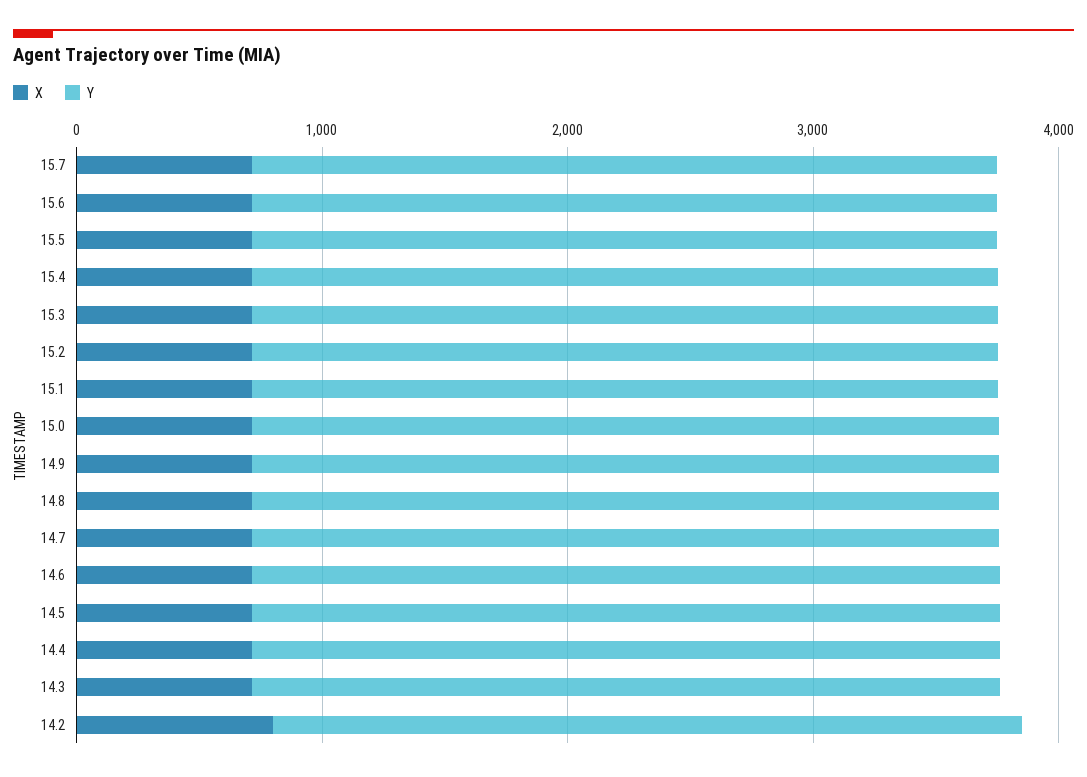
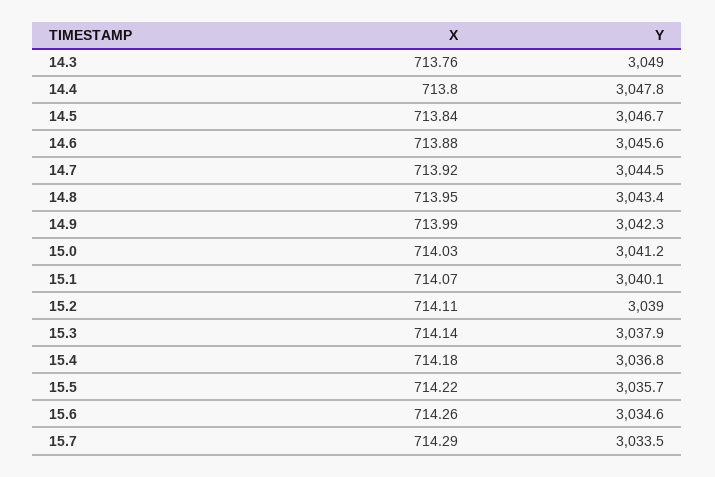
X, 14.2: 800 -> none
Y, 14.2: 3000 -> none

